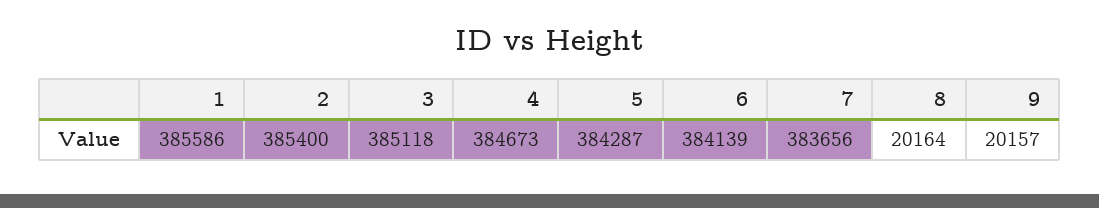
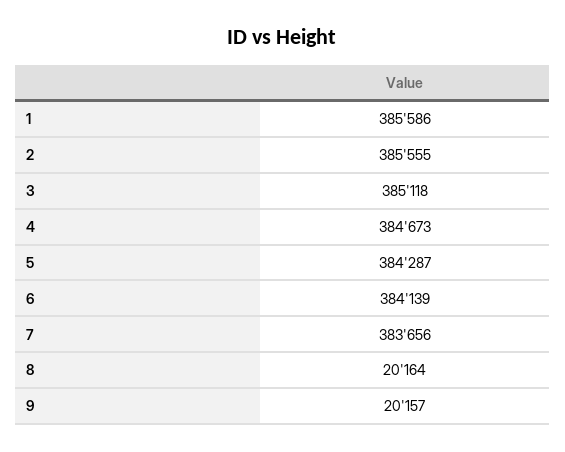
2: 385400 -> 385555

